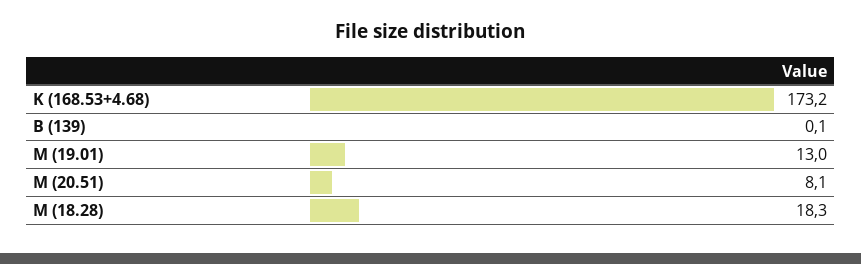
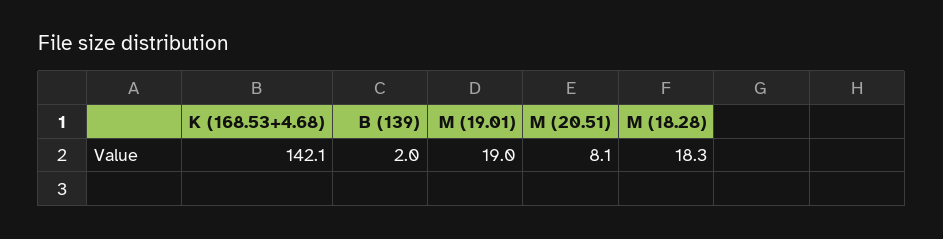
K (168.53+4.68): 173.2 -> 142.1
B (139): 0.1 -> 2
M (19.01): 13 -> 19

